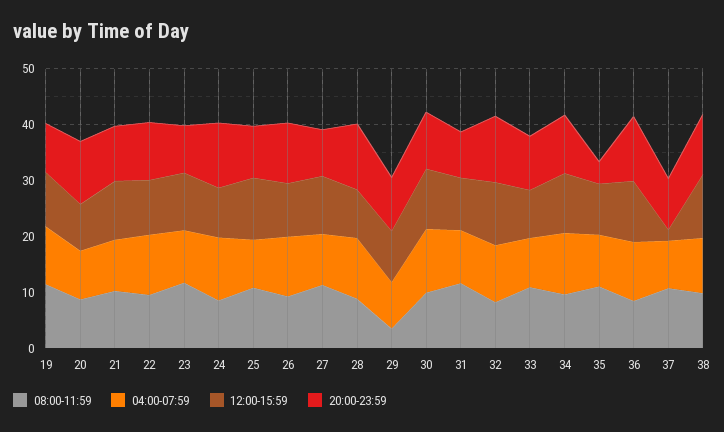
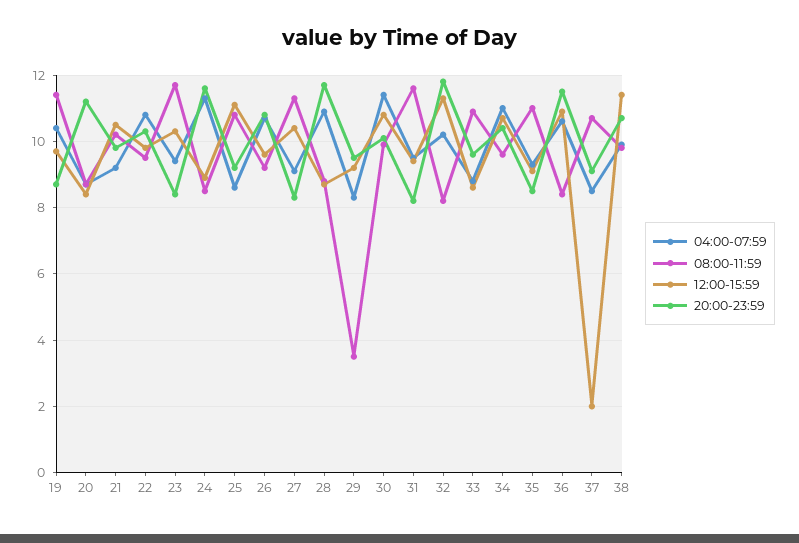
20:00-23:59, 35: 4 -> 8.5

